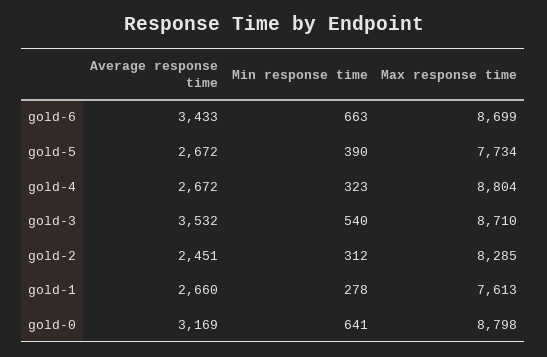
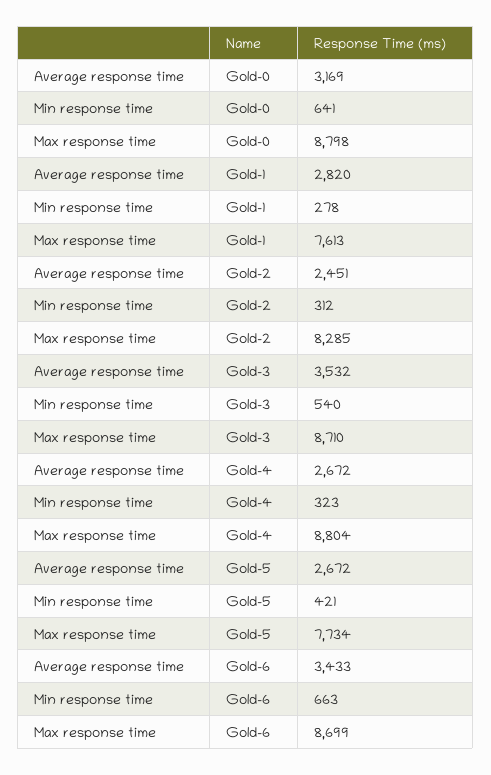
Min response time, gold-5: 390 -> 421
Average response time, gold-1: 2660 -> 2820

